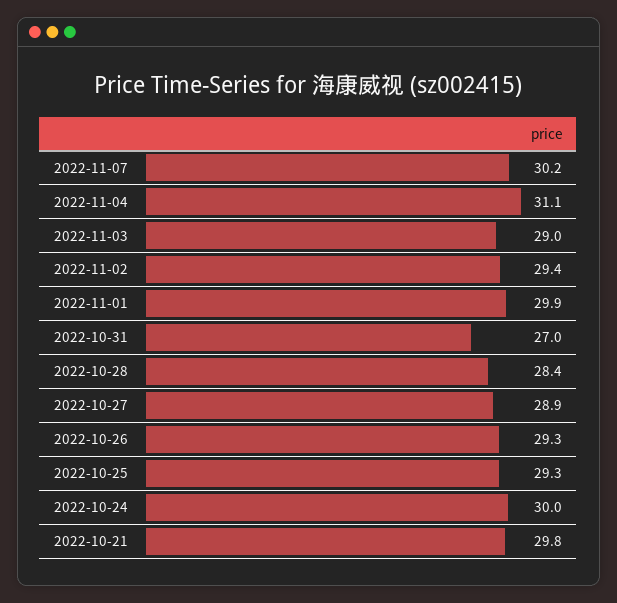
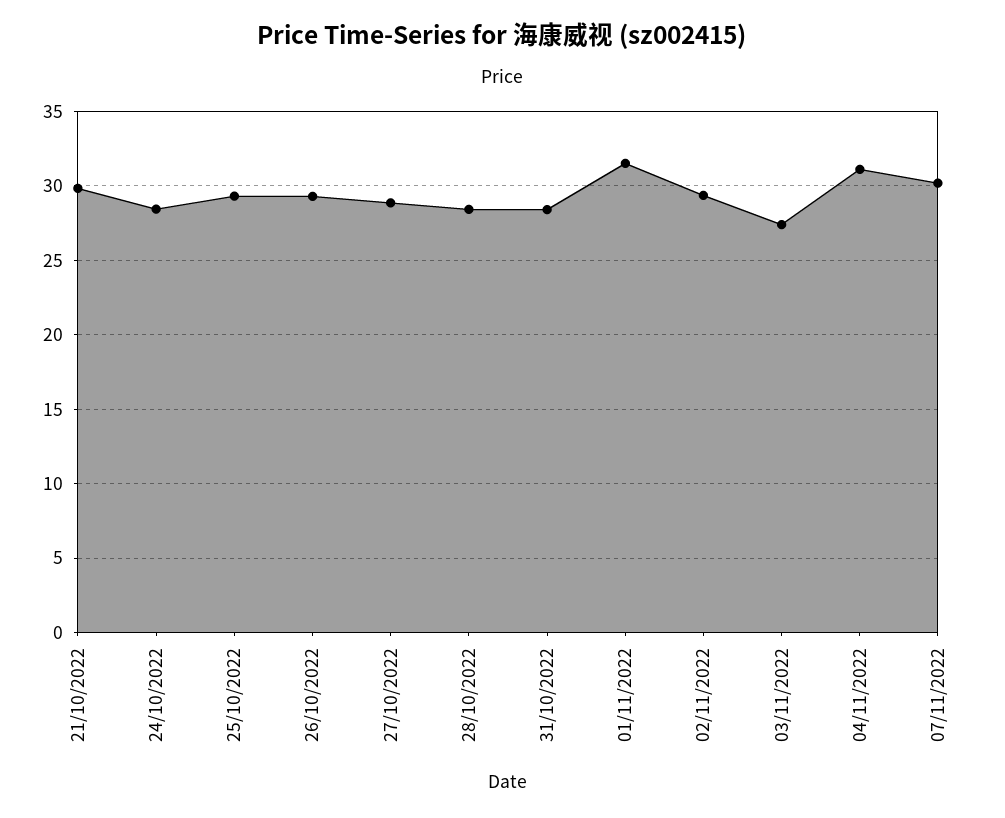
2022-11-03: 29 -> 27.5
2022-11-01: 29.9 -> 31.5
2022-10-31: 27 -> 28.5
2022-10-24: 30 -> 28.5

